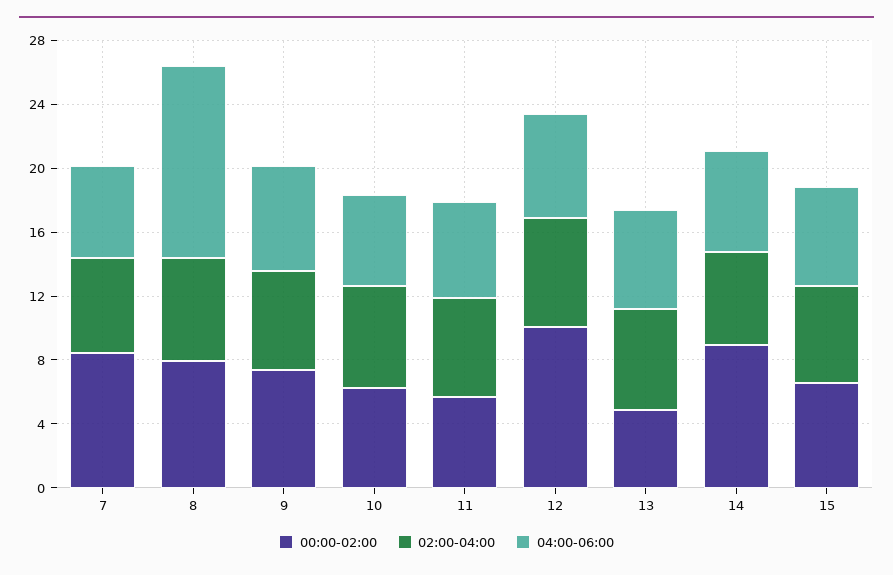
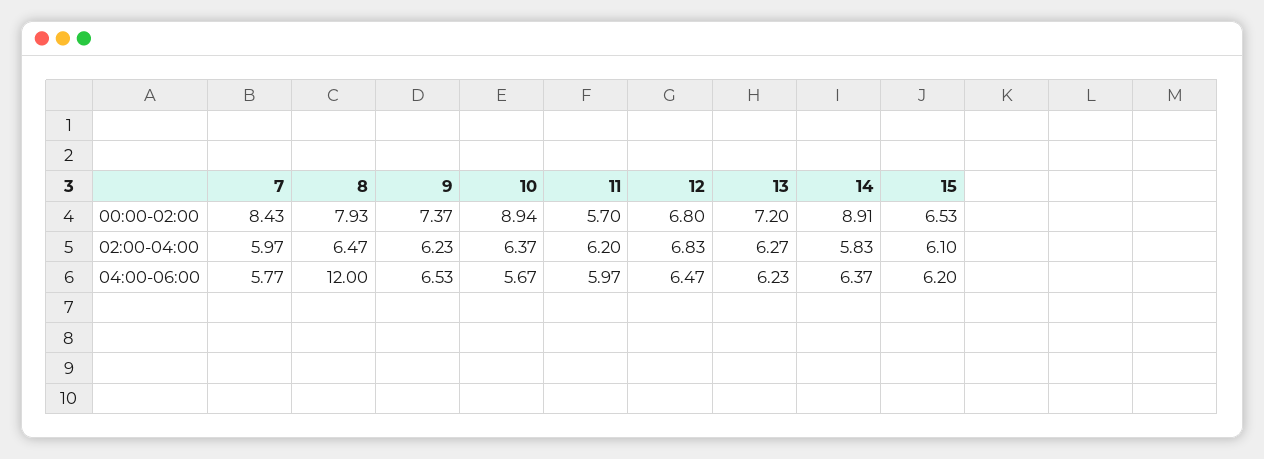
00:00-02:00, 10: 6 -> 8.94
00:00-02:00, 12: 10 -> 6.8
00:00-02:00, 13: 5 -> 7.2

